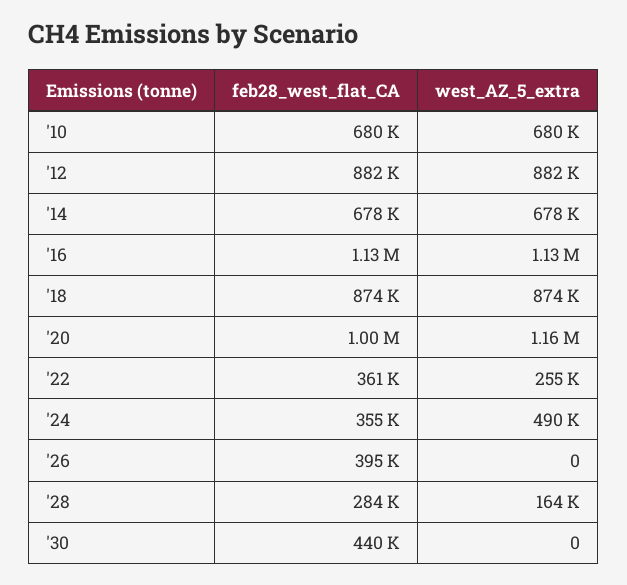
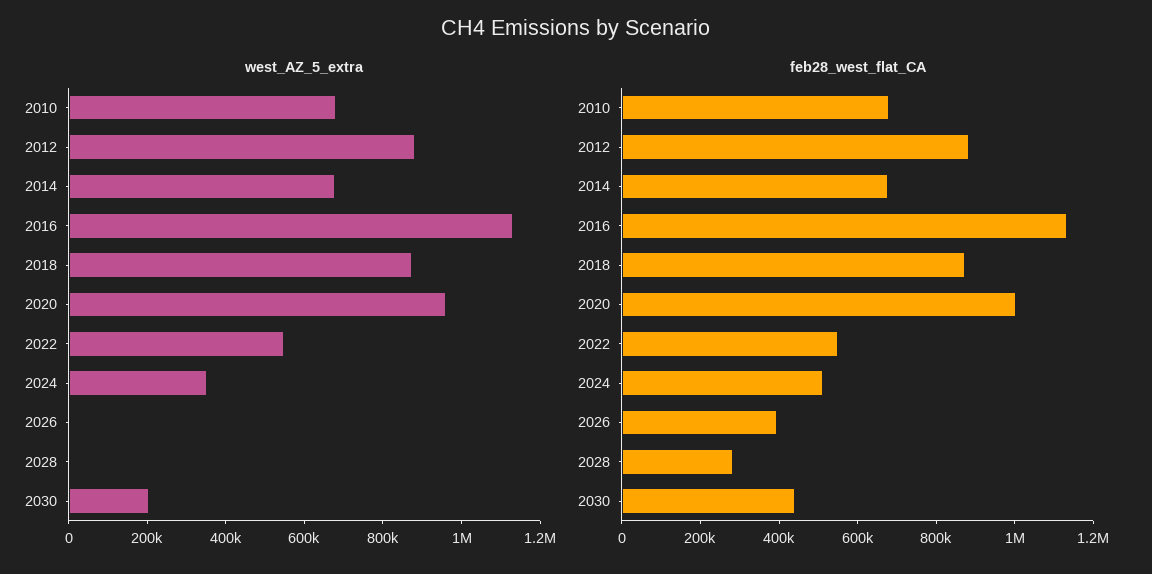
west_AZ_5_extra, '20: 1160000 -> 950000
feb28_west_flat_CA, '22: 361000 -> 550000
west_AZ_5_extra, '22: 255000 -> 550000
feb28_west_flat_CA, '24: 355000 -> 500000
west_AZ_5_extra, '24: 490000 -> 350000
west_AZ_5_extra, '28: 164000 -> 0
west_AZ_5_extra, '30: 0 -> 200000

